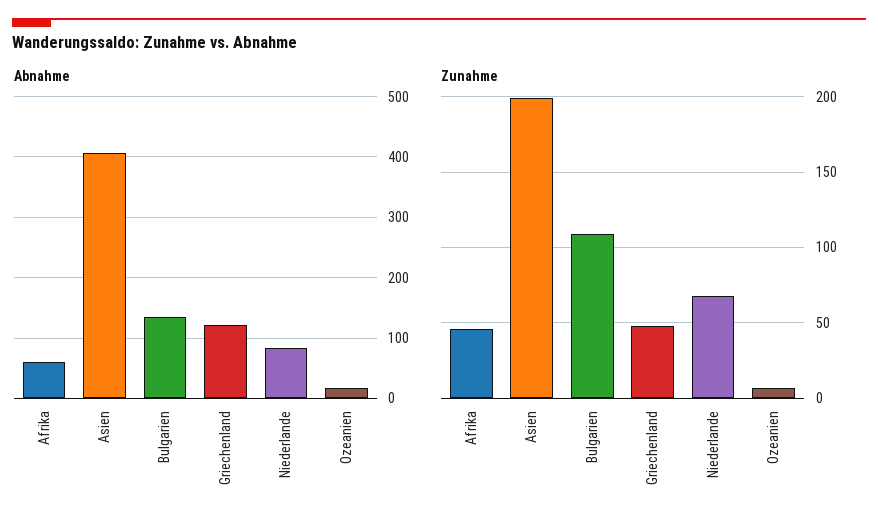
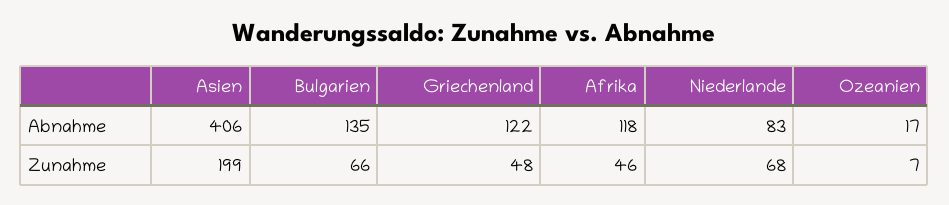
Abnahme, Afrika: 60 -> 118
Zunahme, Bulgarien: 110 -> 66

